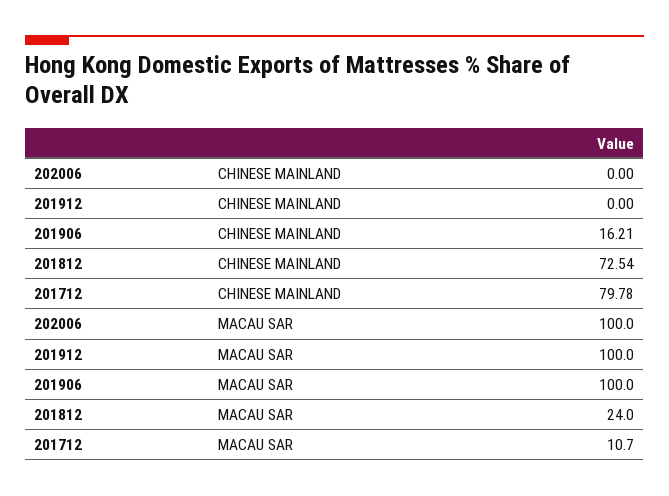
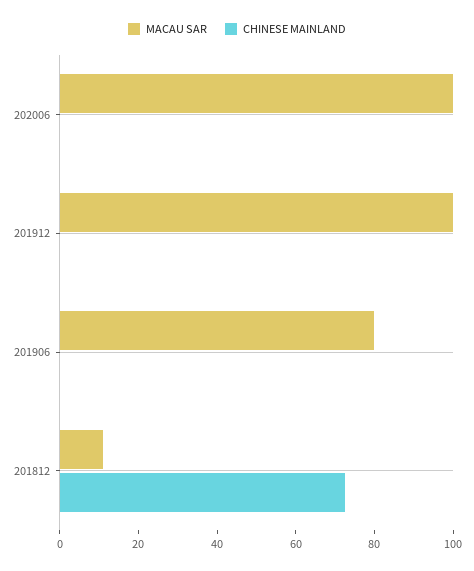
CHINESE MAINLAND, 201906: 16.21 -> 0
CHINESE MAINLAND, 201712: 79.78 -> none
MACAU SAR, 201906: 100 -> 80
MACAU SAR, 201812: 24 -> 10
MACAU SAR, 201712: 10.7 -> none

